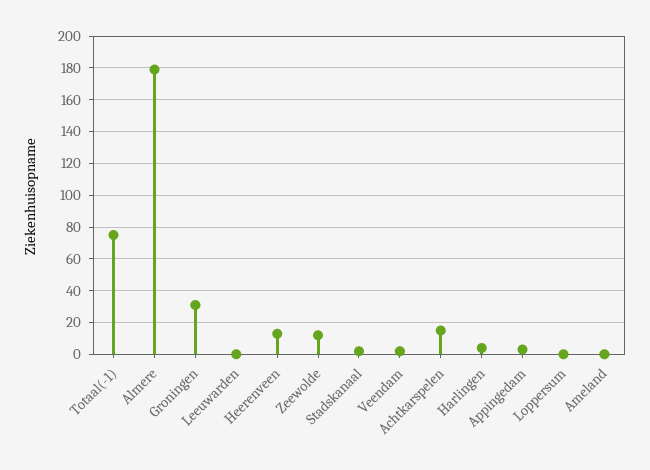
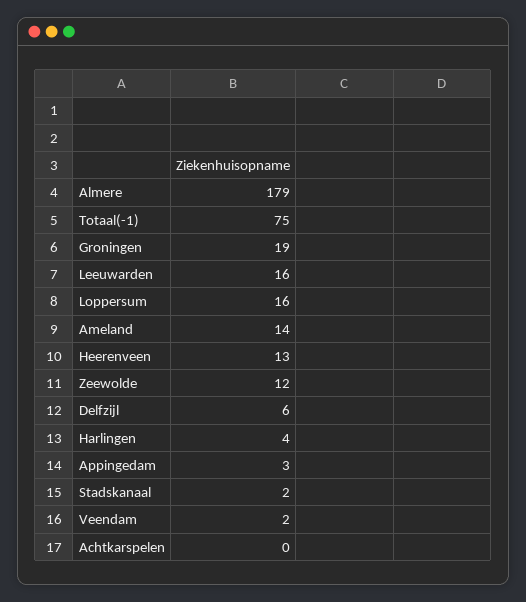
Groningen: 30 -> 19
Leeuwarden: 0 -> 16
Achtkarspelen: 15 -> 0
Loppersum: 0 -> 16
Ameland: 0 -> 14
Delfzijl: none -> 6

